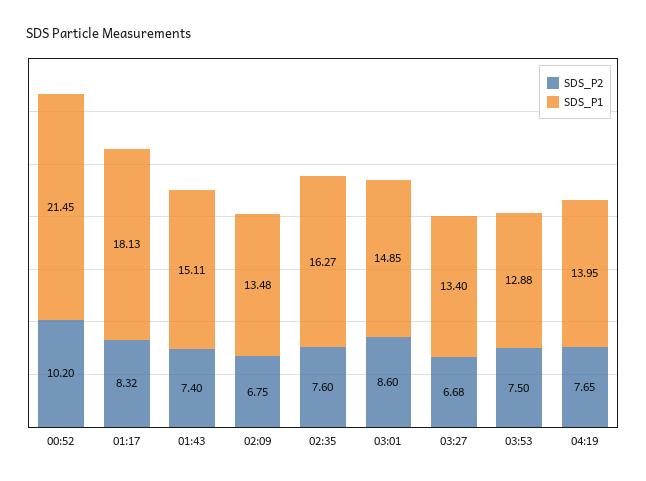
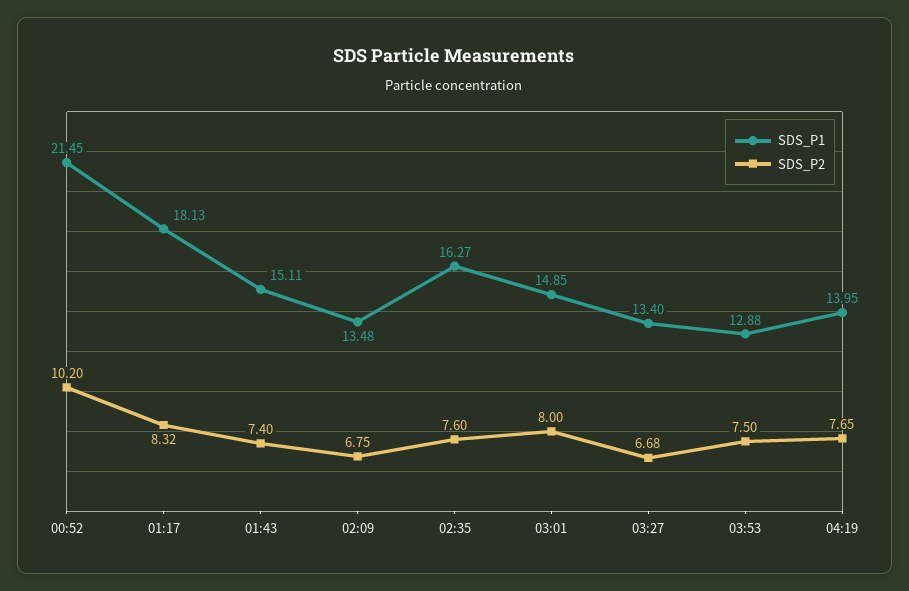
SDS_P2, 03:01: 8.6 -> 8

